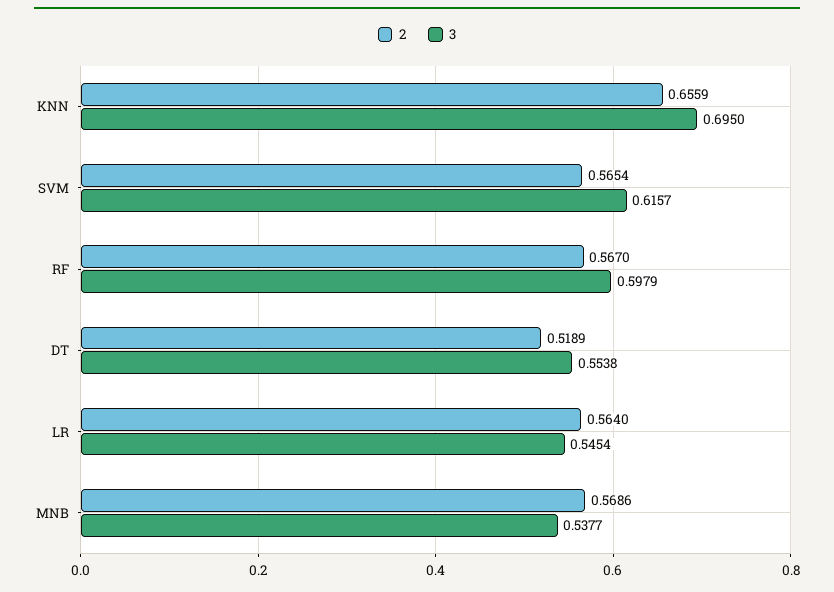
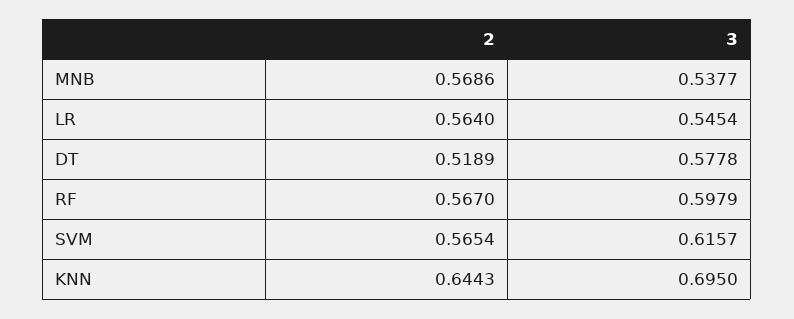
2, KNN: 0.6559 -> 0.6443
3, DT: 0.5538 -> 0.5778

